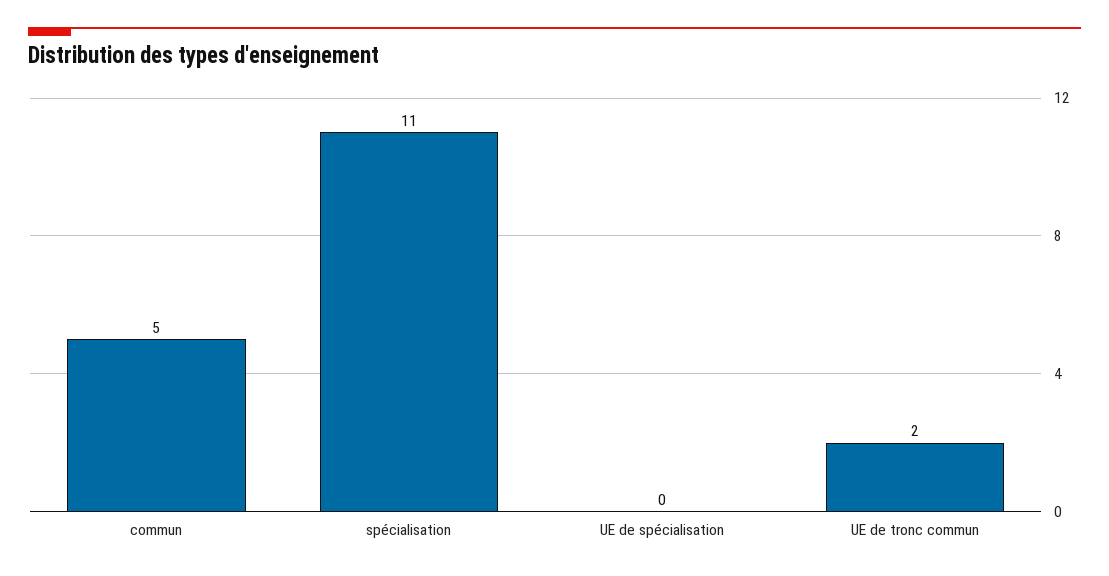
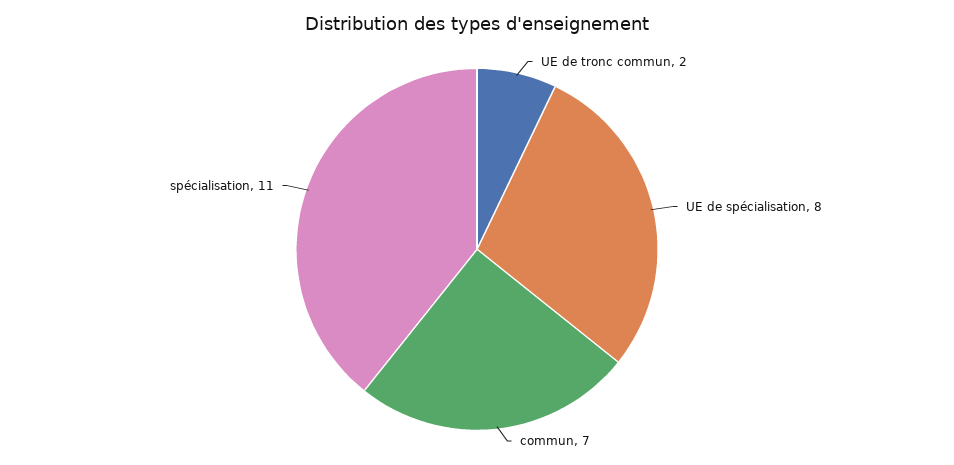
commun: 5 -> 7
UE de spécialisation: 0 -> 8

